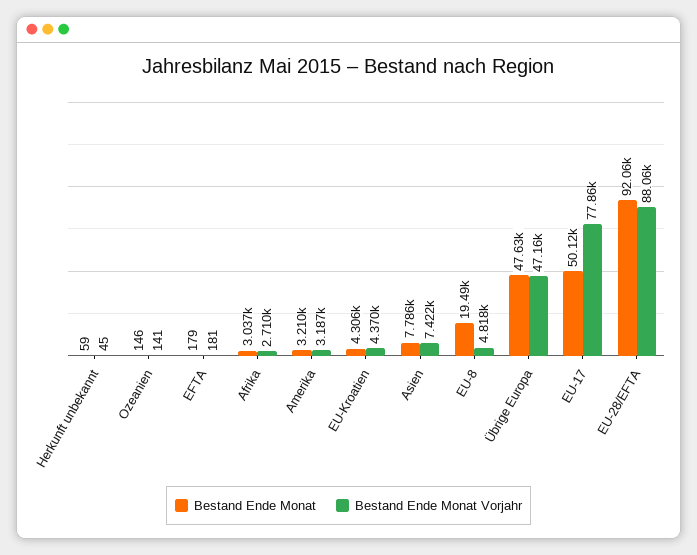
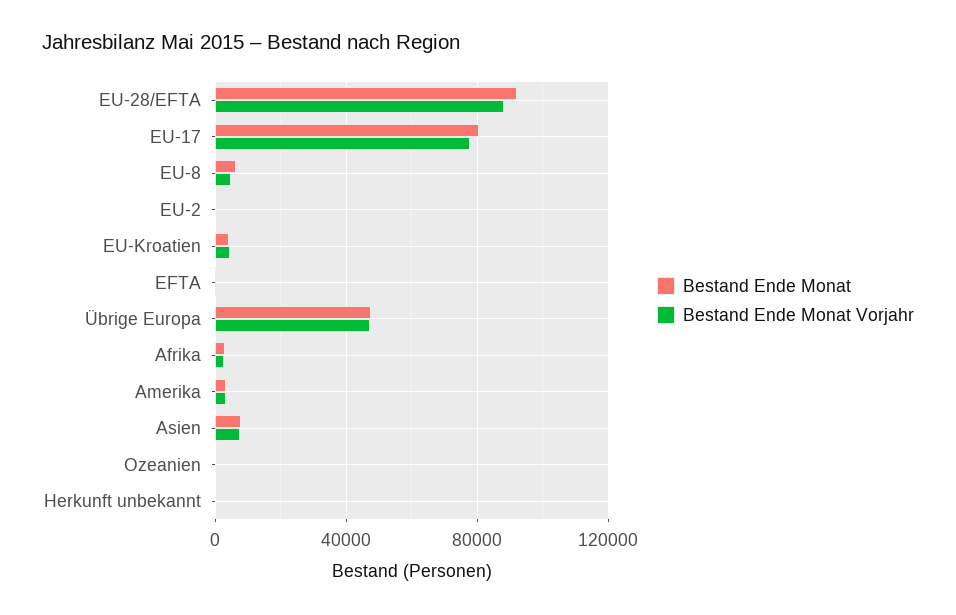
Bestand Ende Monat, EU-8: 19490 -> 5000
Bestand Ende Monat, EU-17: 50120 -> 80000
Bestand Ende Monat, EU-2: none -> 0
Bestand Ende Monat Vorjahr, EU-2: none -> 0

